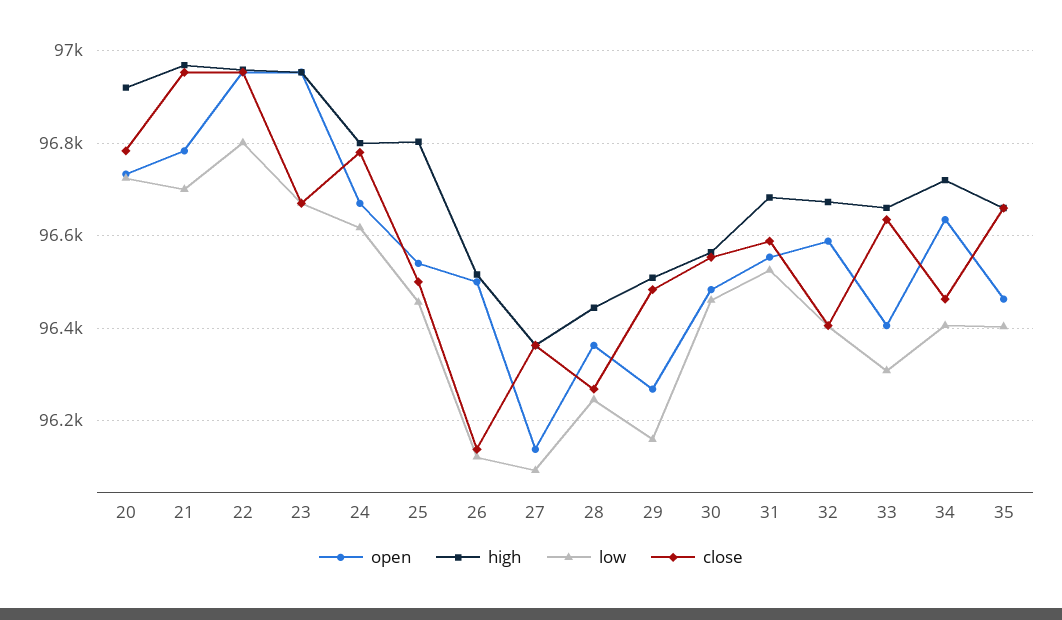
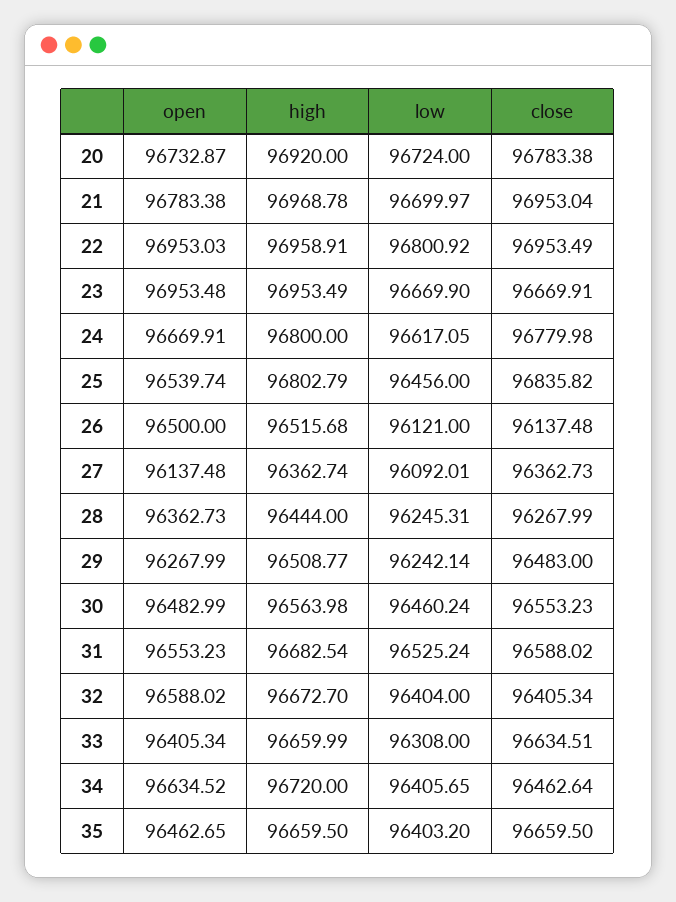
close, 25: 96500 -> 96835.82
low, 29: 96160 -> 96242.14

